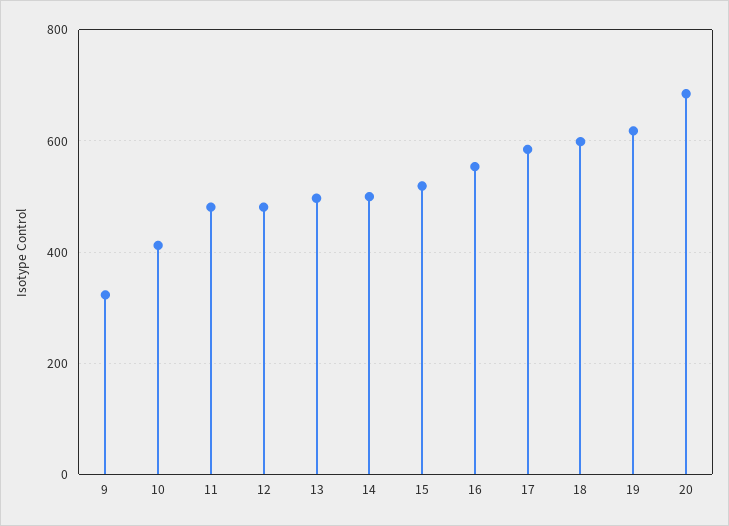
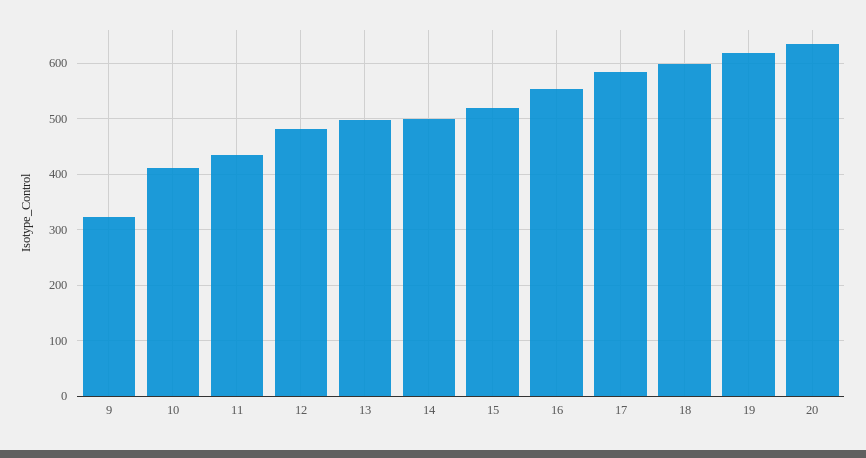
11: 480 -> 440
20: 680 -> 640

